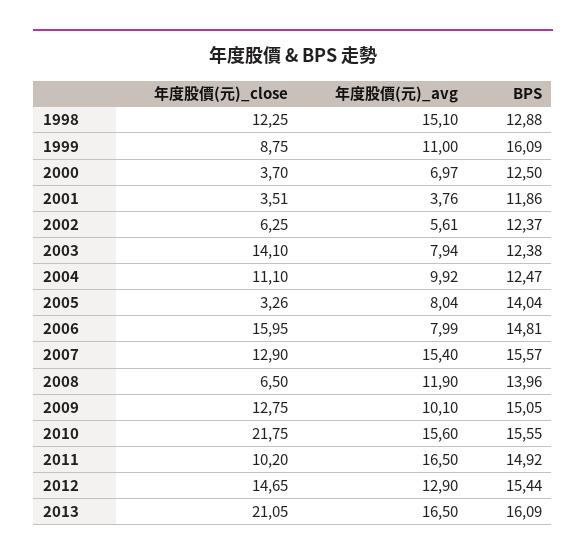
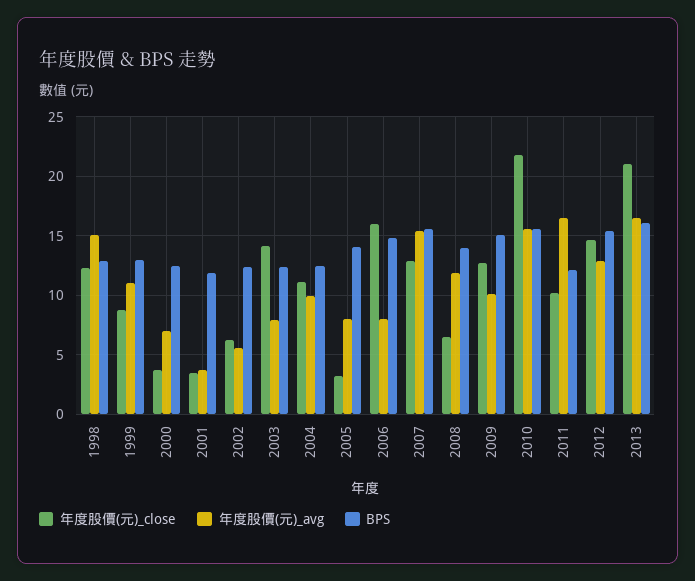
BPS, 1999: 16.09 -> 13
BPS, 2011: 14.92 -> 12

